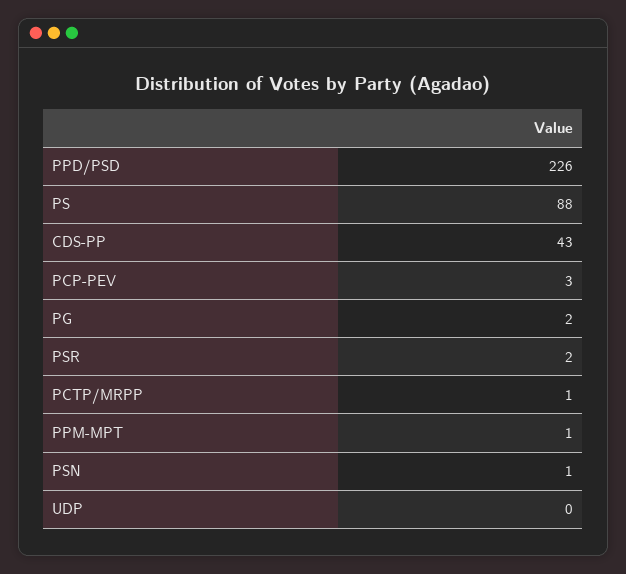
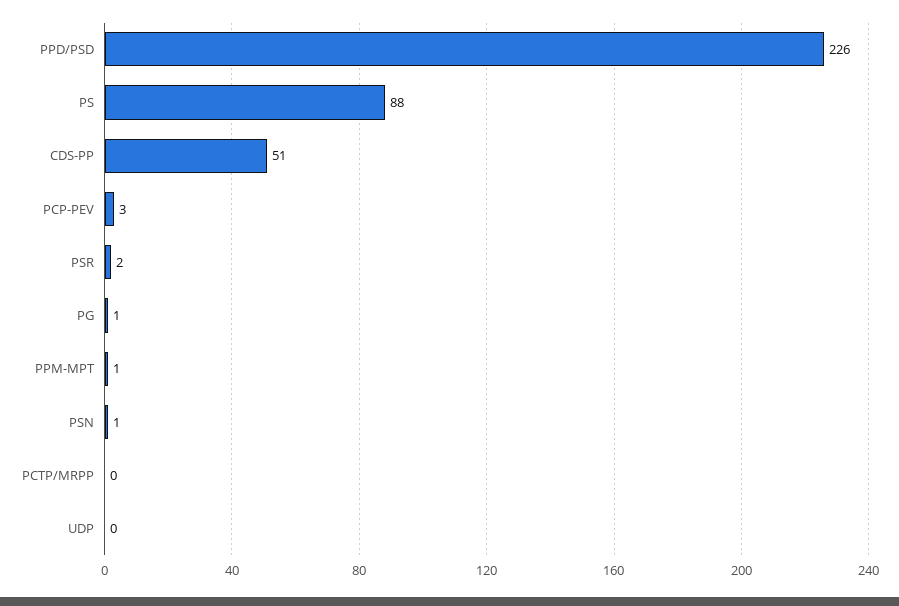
CDS-PP: 43 -> 51
PG: 2 -> 1
PCTP/MRPP: 1 -> 0

